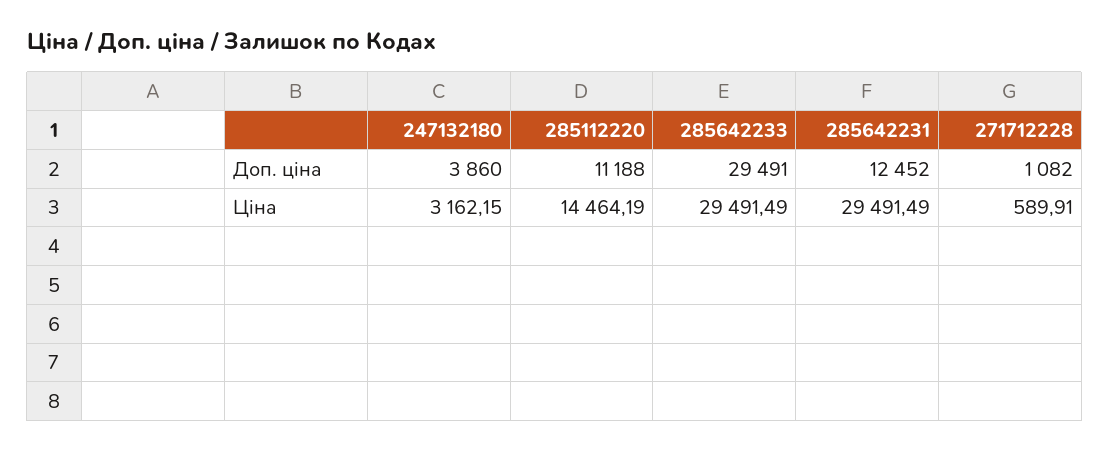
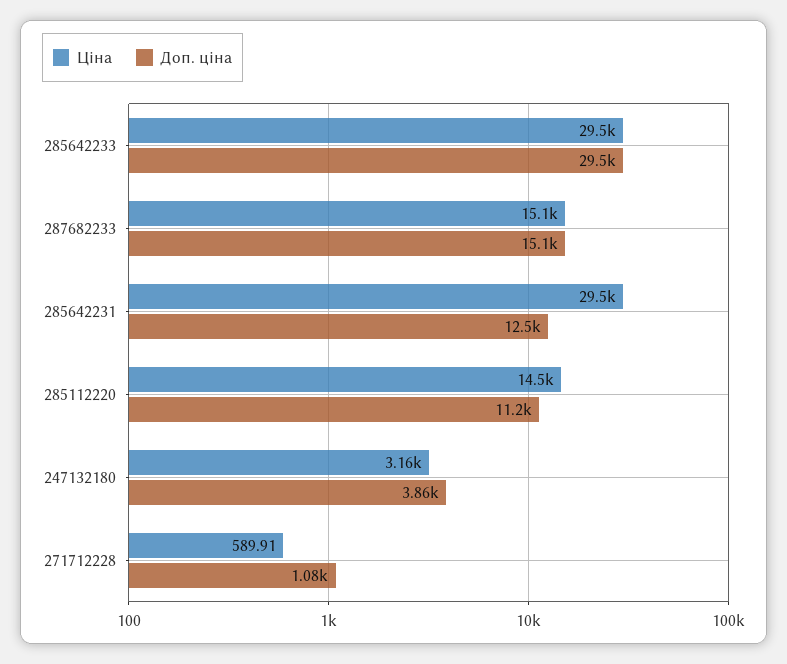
Ціна, 287682233: none -> 15100
Доп. ціна, 287682233: none -> 15100

